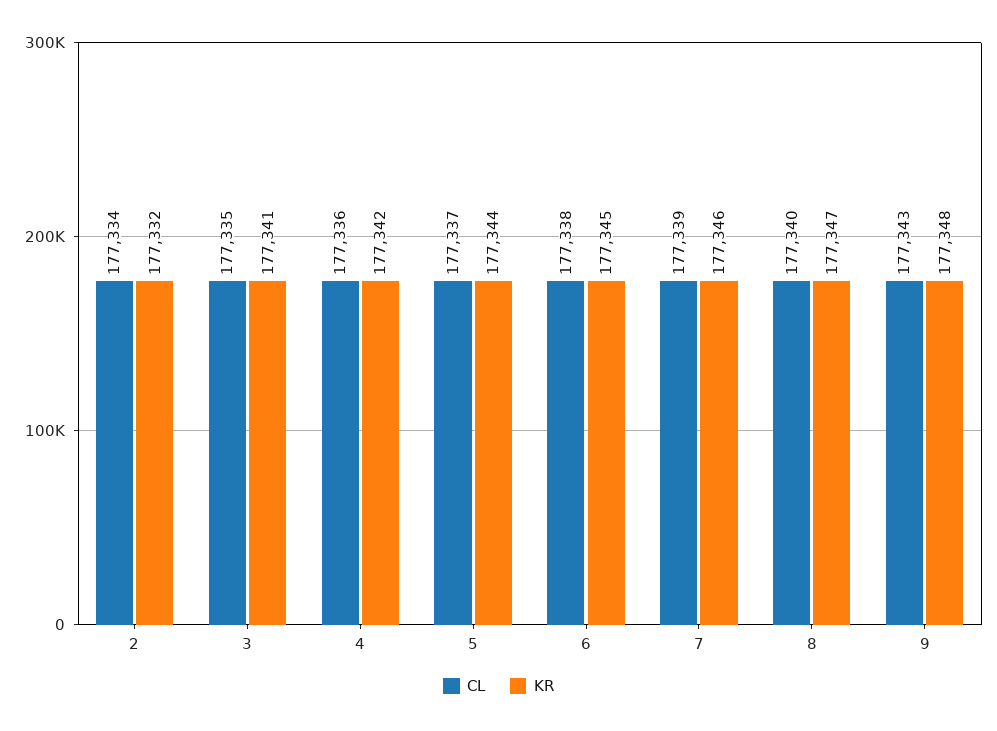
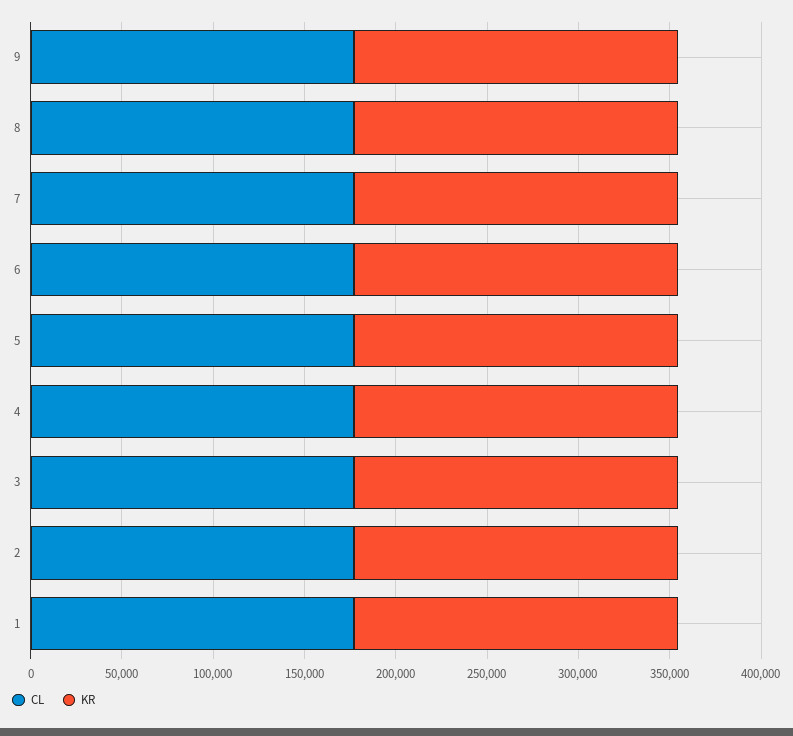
CL, 1: none -> 180000
KR, 1: none -> 180000

